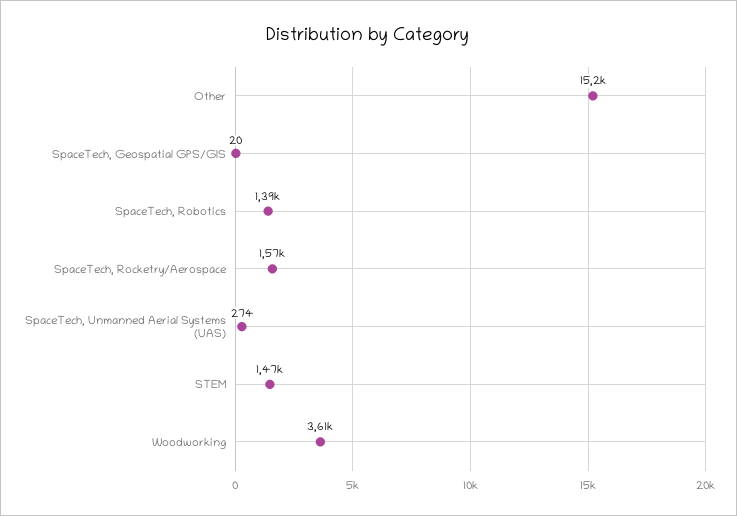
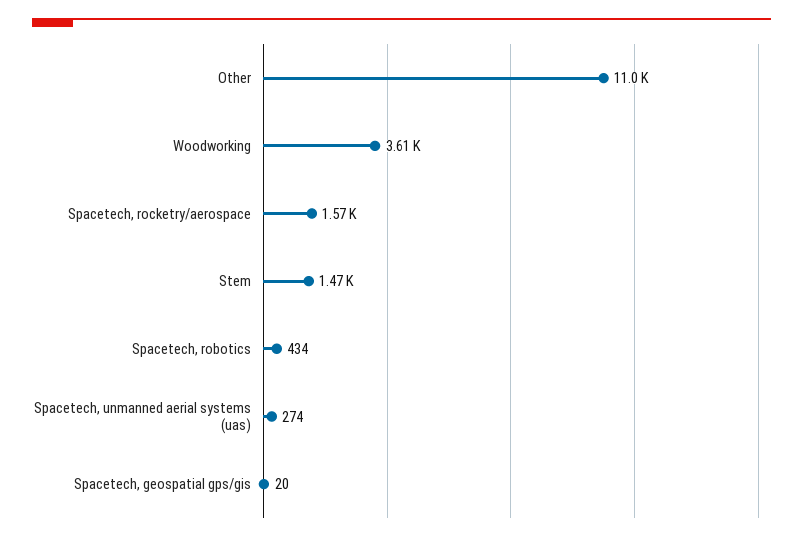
Other: 15200 -> 11000
SpaceTech, Robotics: 1390 -> 434

